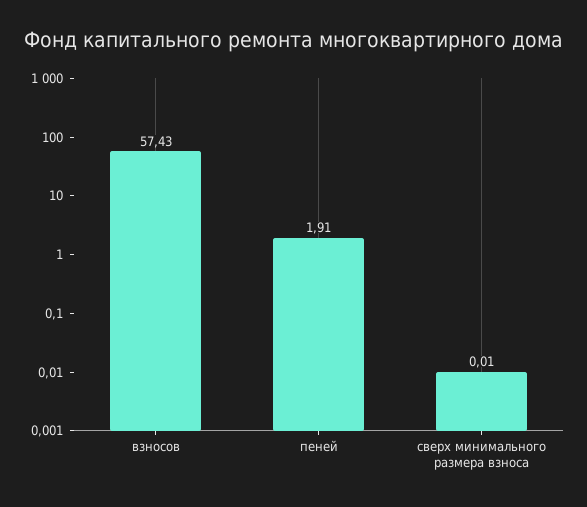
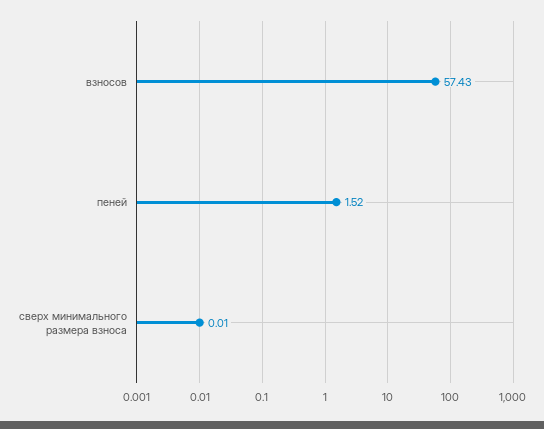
пеней: 1.91 -> 1.52

